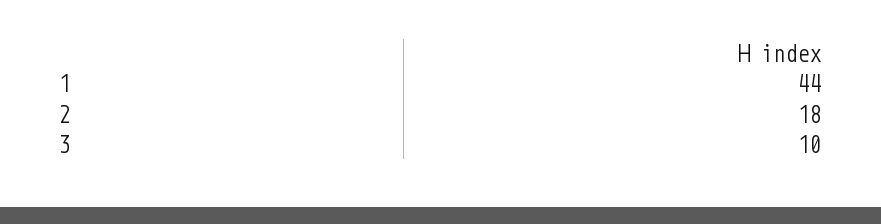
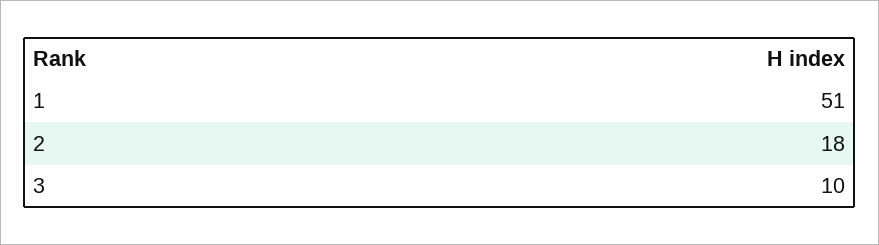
1: 44 -> 51

